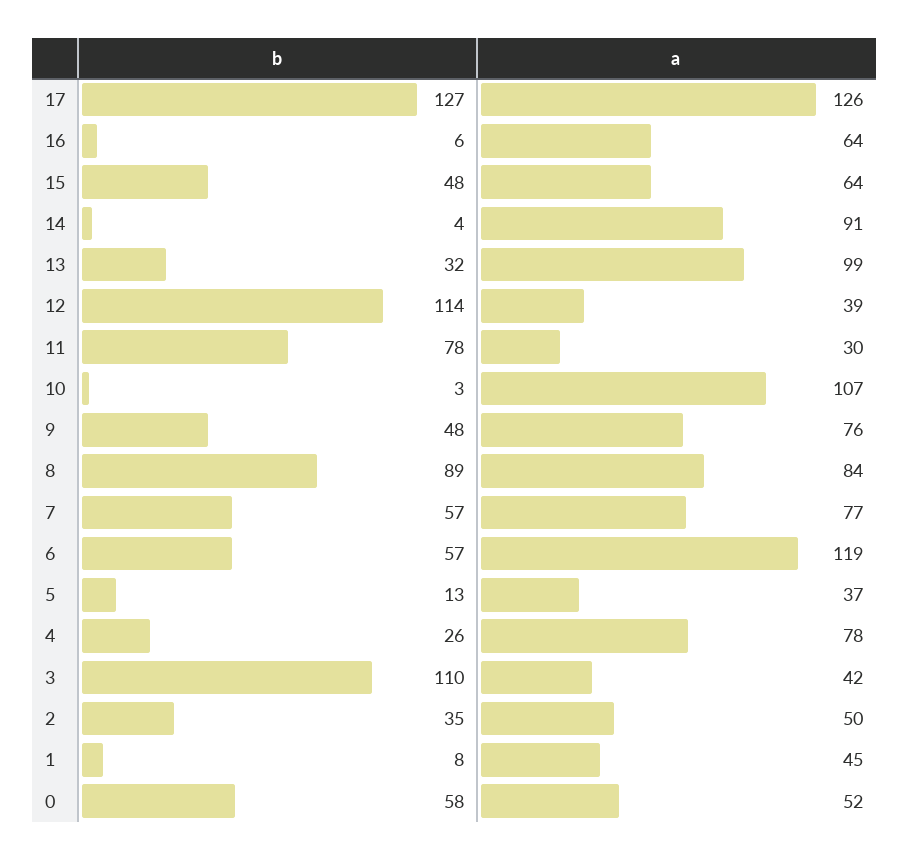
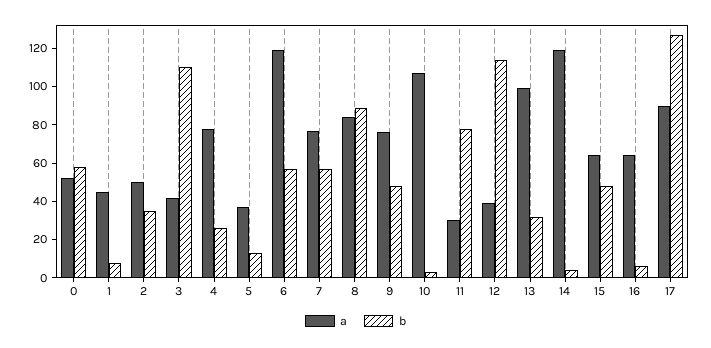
a, 17: 126 -> 90
a, 14: 91 -> 120

